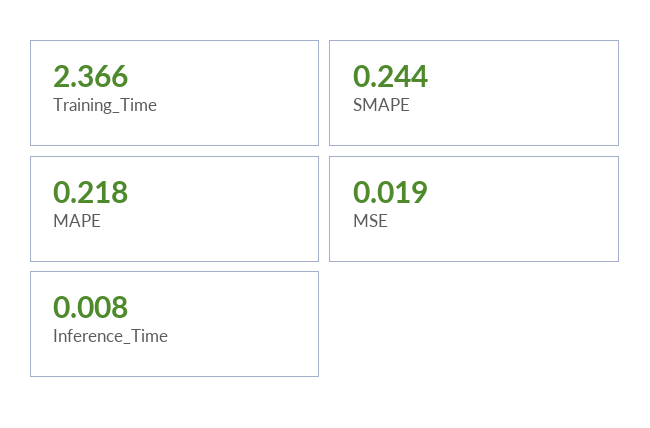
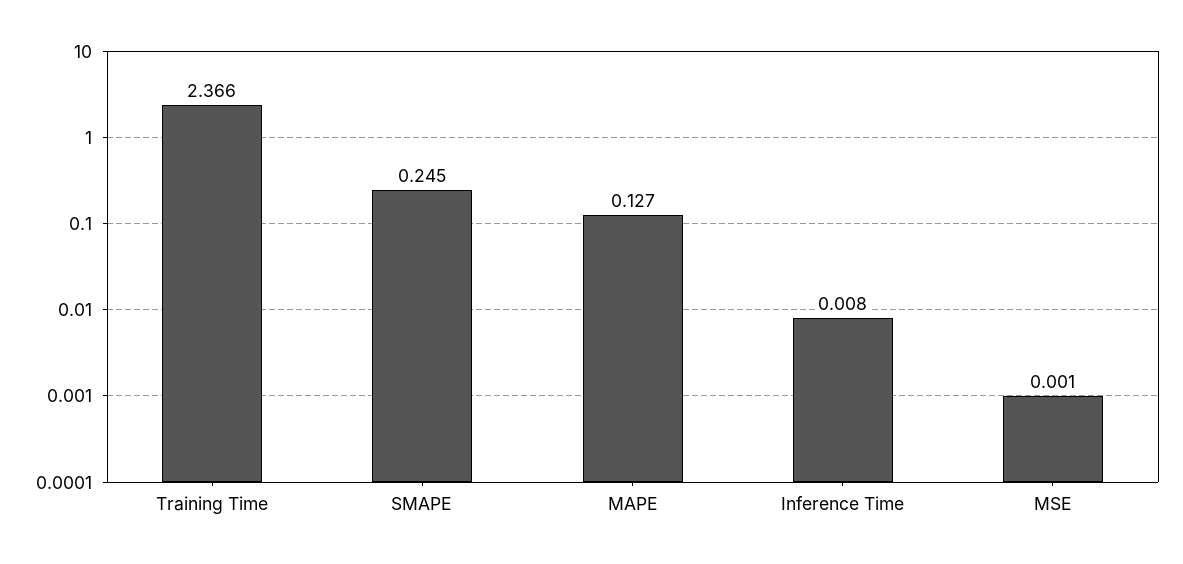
SMAPE: 0.244 -> 0.245
MAPE: 0.218 -> 0.127
MSE: 0.019 -> 0.001

